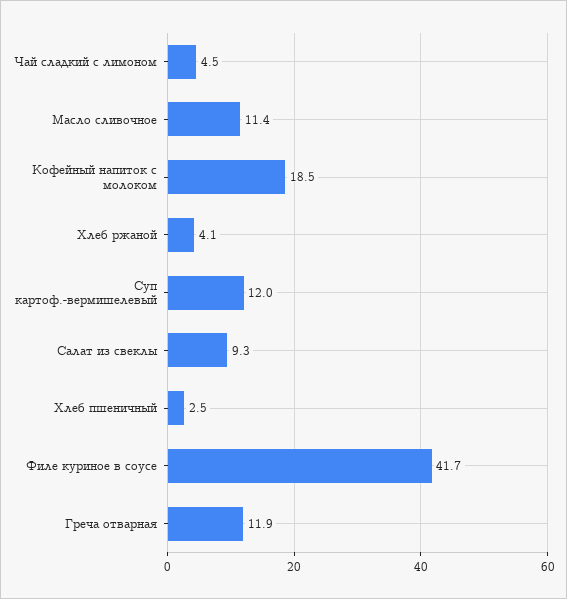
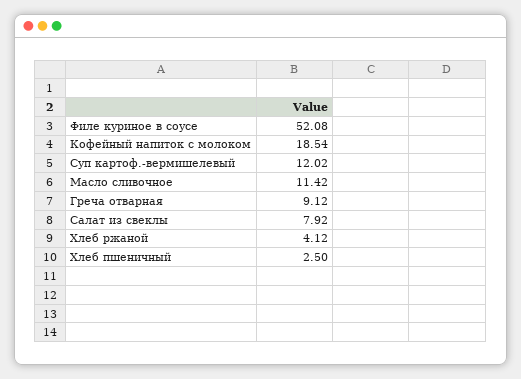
Чай сладкий с лимоном: 4.5 -> none
Салат из свеклы: 9.3 -> 7.92
Филе куриное в соусе: 41.7 -> 52.08
Греча отварная: 11.9 -> 9.12

